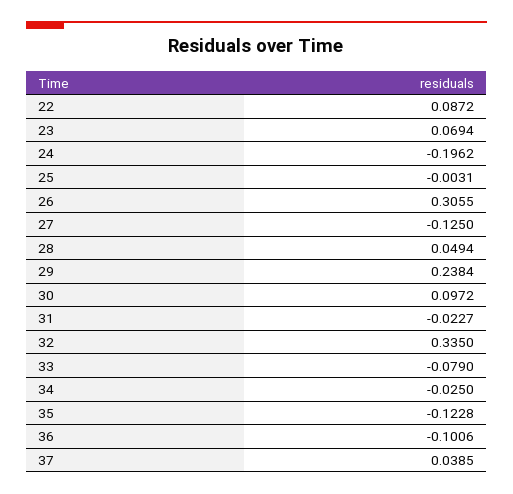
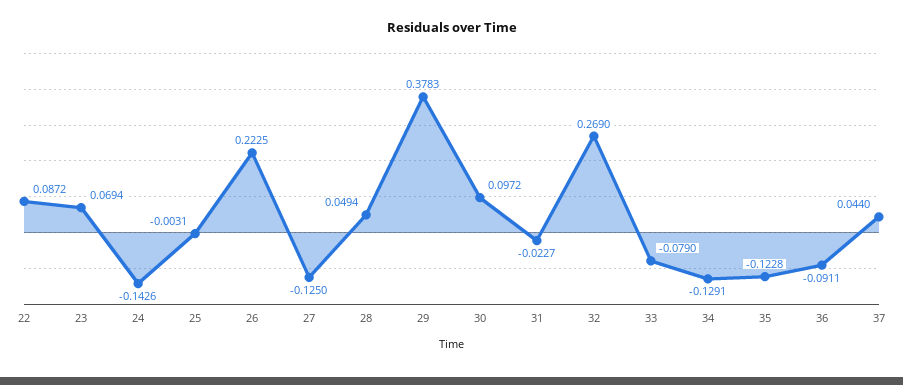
24: -0.1962 -> -0.1426
26: 0.3055 -> 0.2225
29: 0.2384 -> 0.3783
32: 0.335 -> 0.269
34: -0.025 -> -0.1291
36: -0.1006 -> -0.0911
37: 0.0385 -> 0.044

